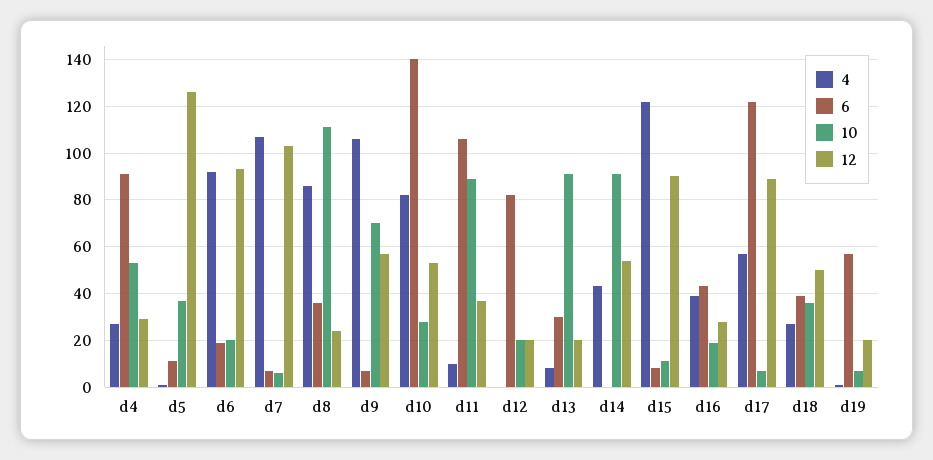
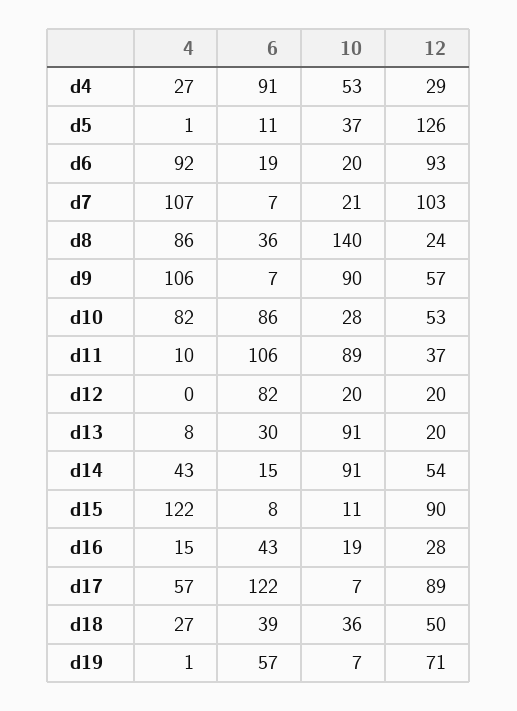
10, d7: 5 -> 21
10, d8: 110 -> 140
10, d9: 70 -> 90
6, d10: 140 -> 86
6, d14: 0 -> 15
4, d16: 40 -> 15
12, d19: 20 -> 71

